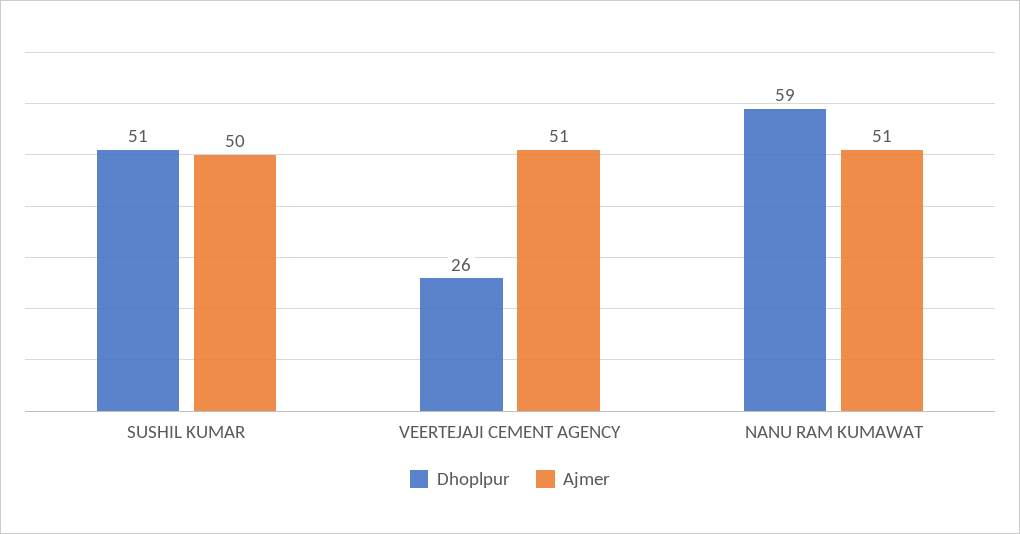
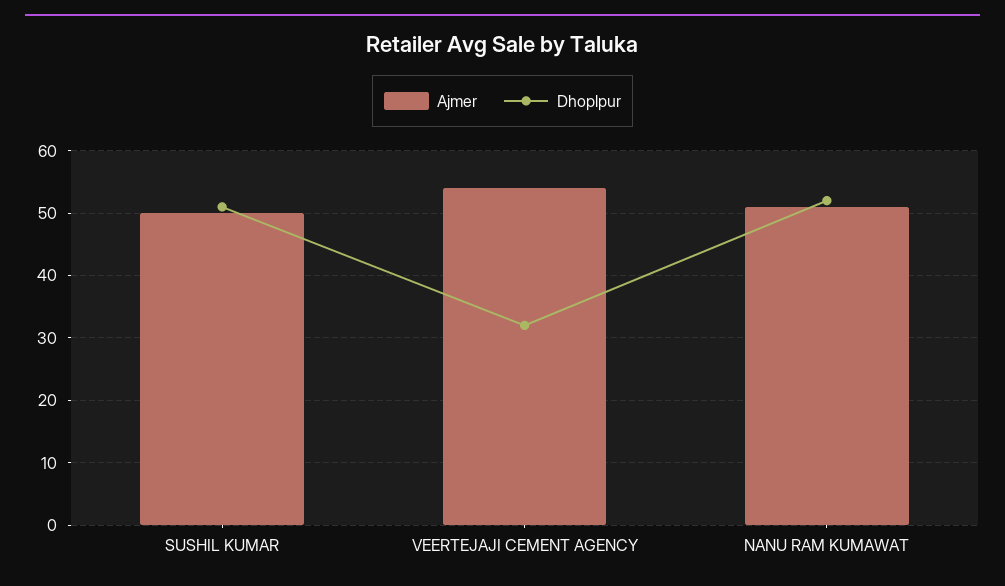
Dhoplpur, VEERTEJAJI CEMENT AGENCY: 26 -> 32
Ajmer, VEERTEJAJI CEMENT AGENCY: 51 -> 54
Dhoplpur, NANU RAM KUMAWAT: 59 -> 52

